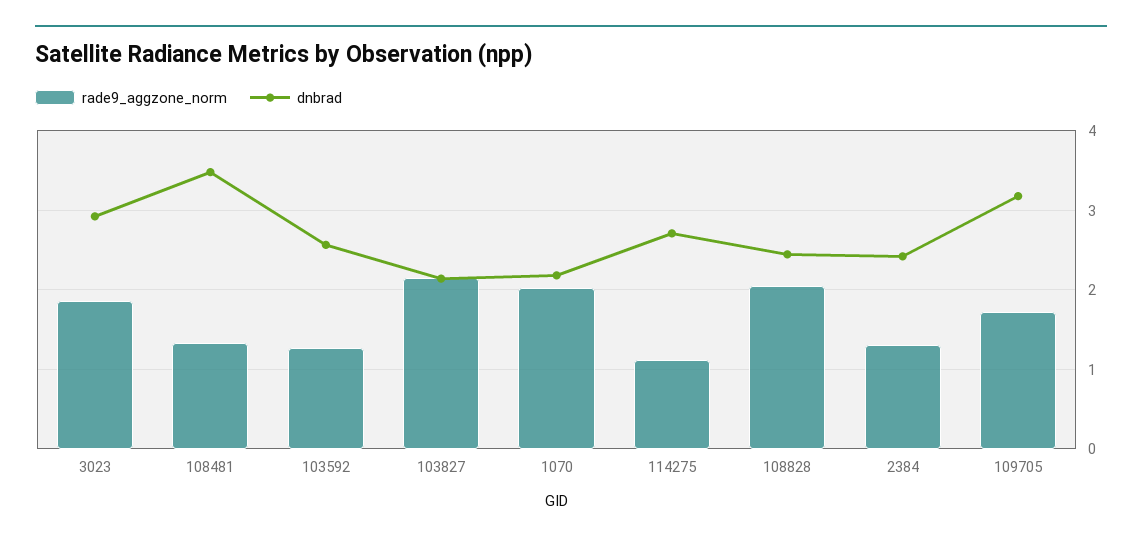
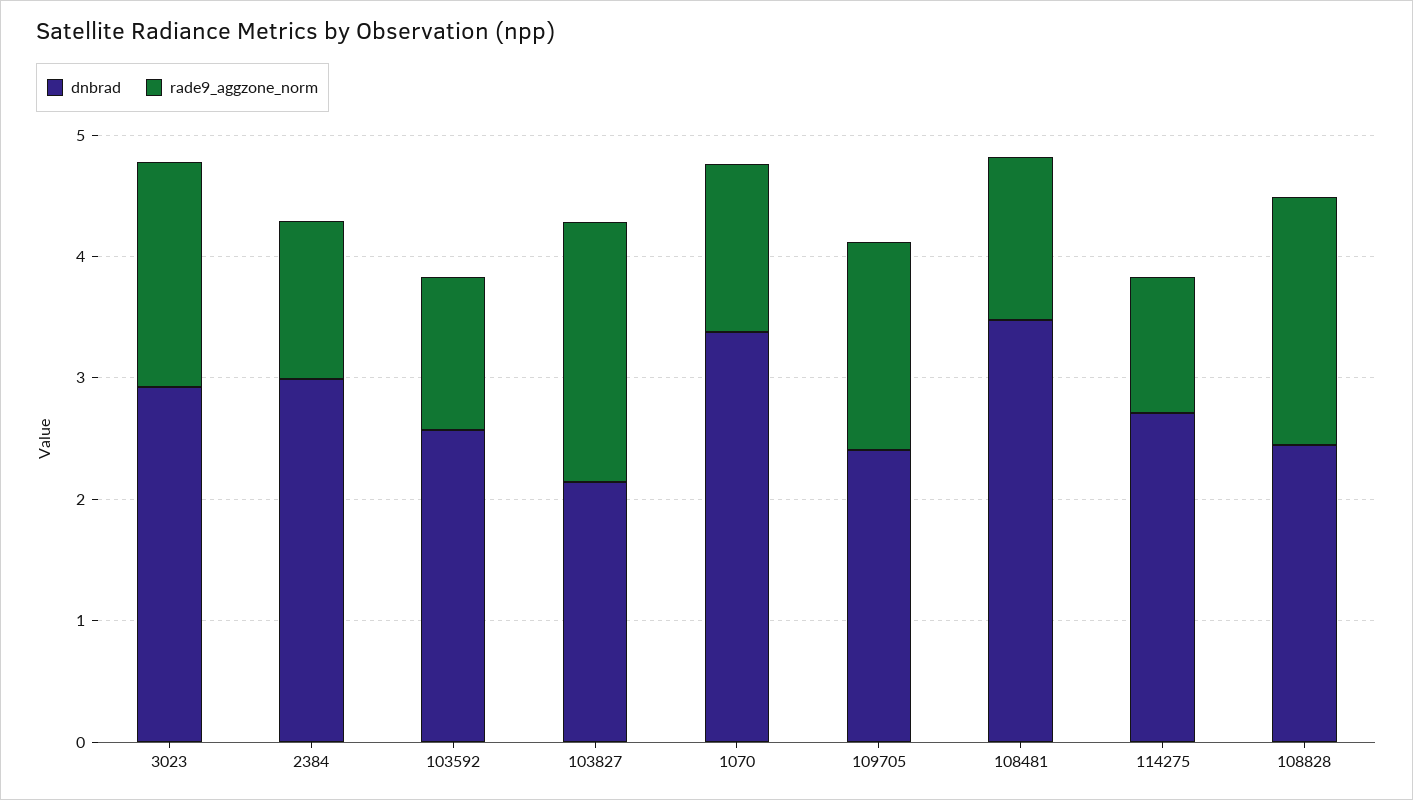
rade9_aggzone_norm, 1070: 2 -> 1.4
dnbrad, 1070: 2.2 -> 3.4
dnbrad, 2384: 2.4 -> 3
dnbrad, 109705: 3.2 -> 2.4

